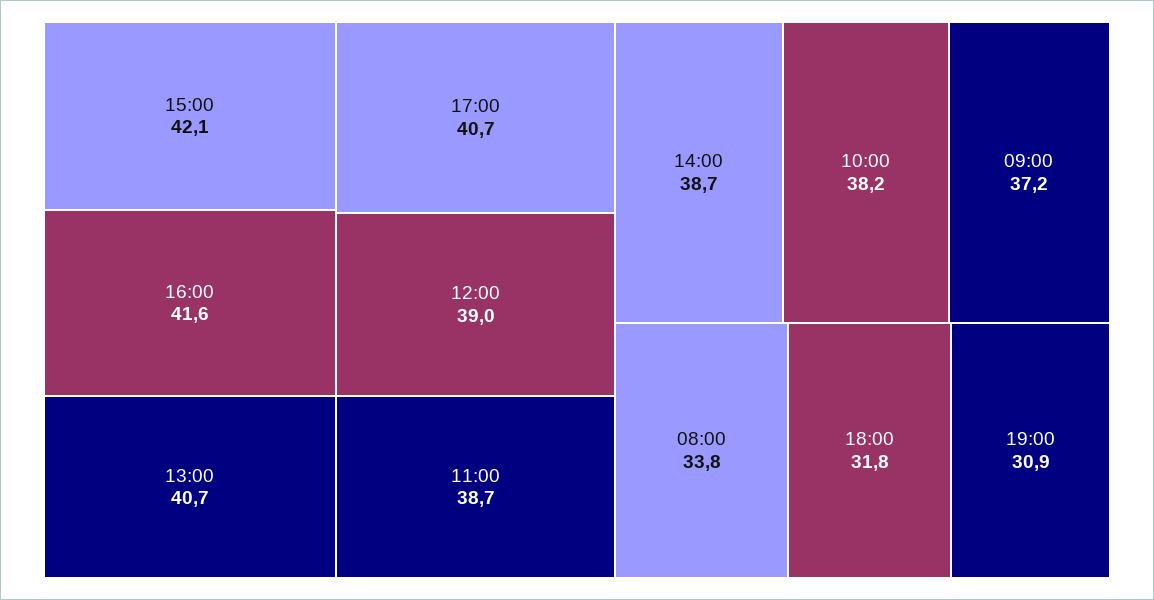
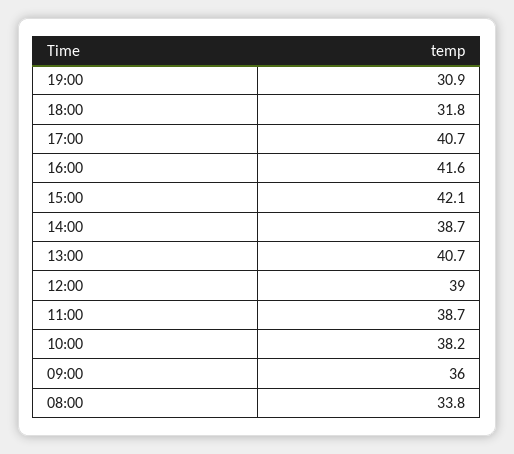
09:00: 37.2 -> 36

